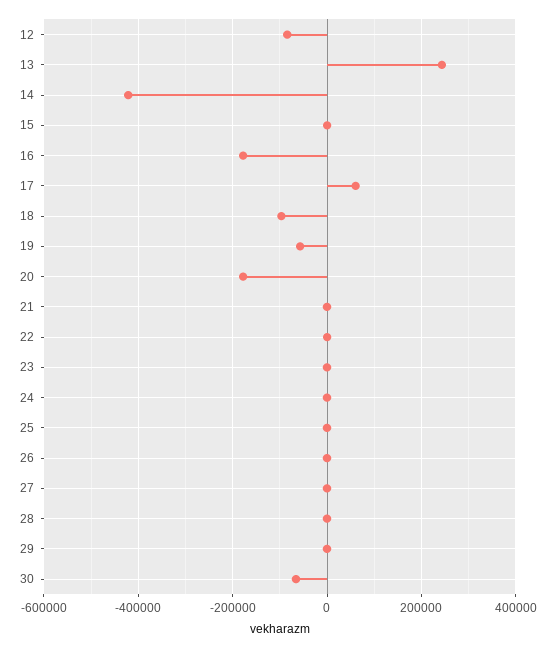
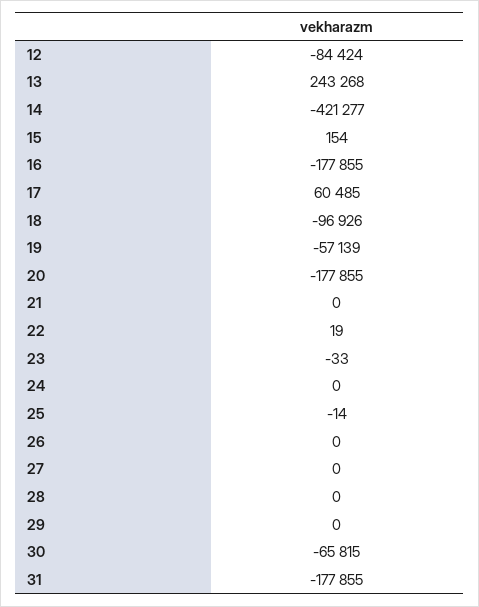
31: none -> -177855

